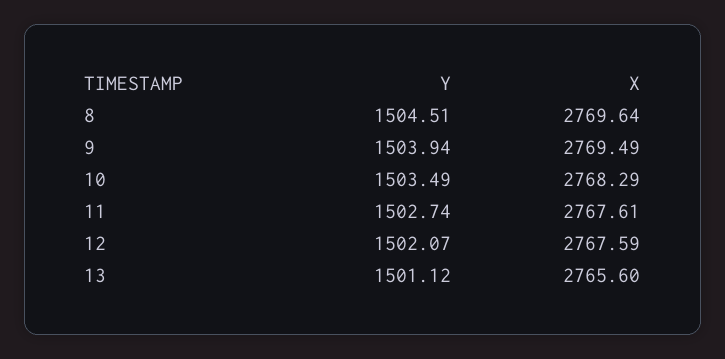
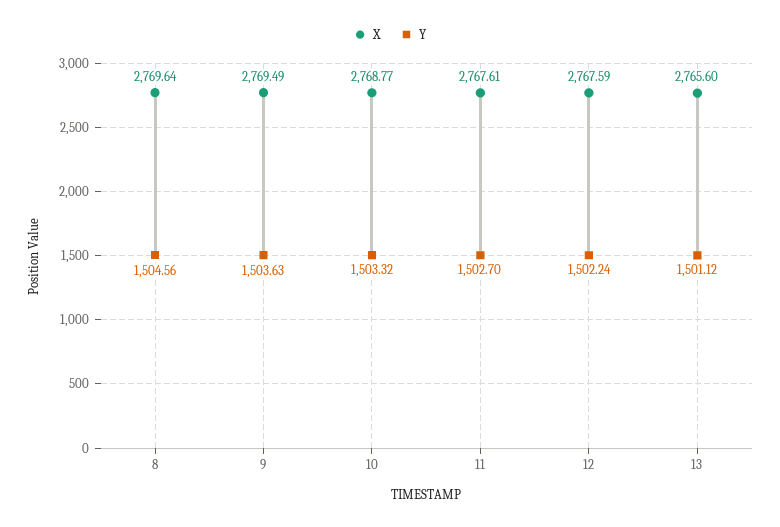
Y, 8: 1504.51 -> 1504.56
Y, 9: 1503.94 -> 1503.63
Y, 10: 1503.49 -> 1503.32
X, 10: 2768.29 -> 2768.77
Y, 11: 1502.74 -> 1502.7
Y, 12: 1502.07 -> 1502.24

